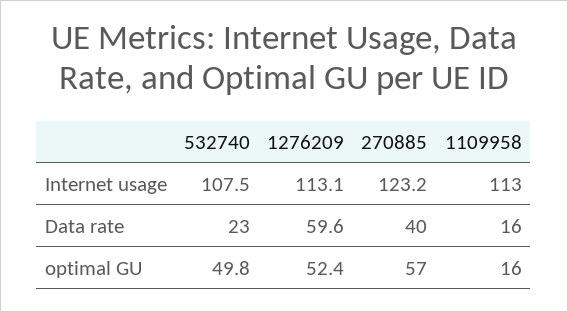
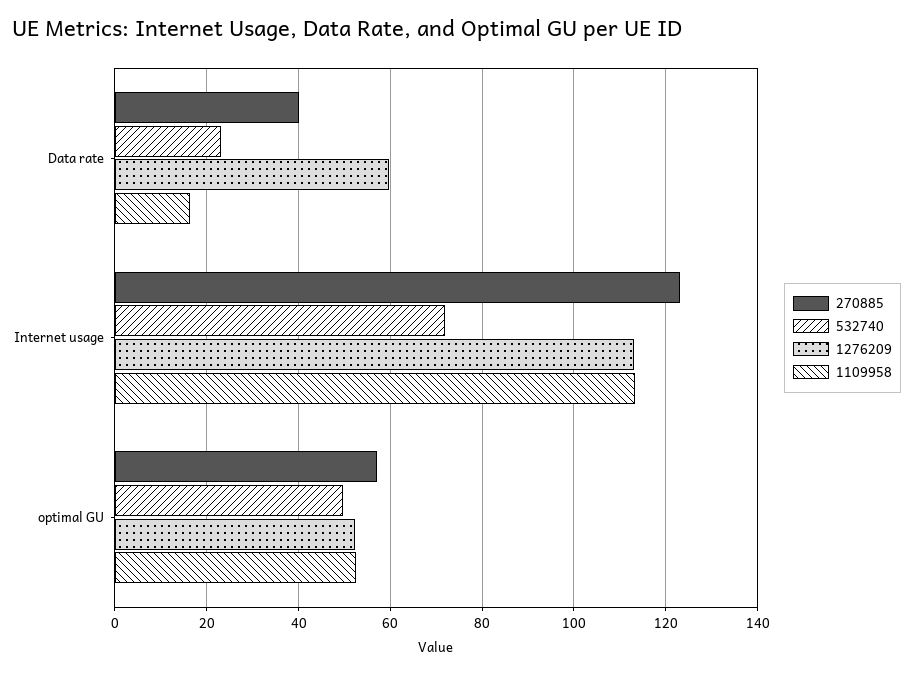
532740, Internet usage: 107.5 -> 72
1109958, optimal GU: 16 -> 52

